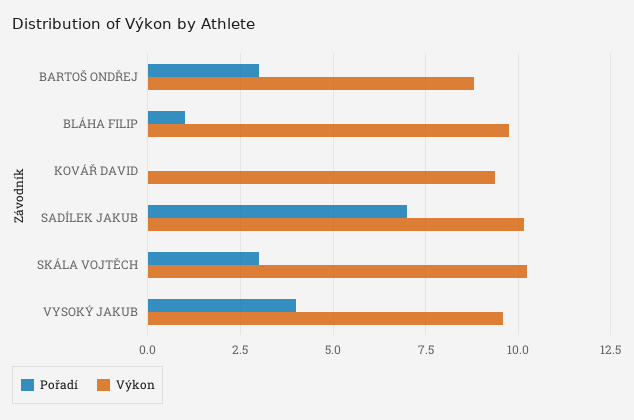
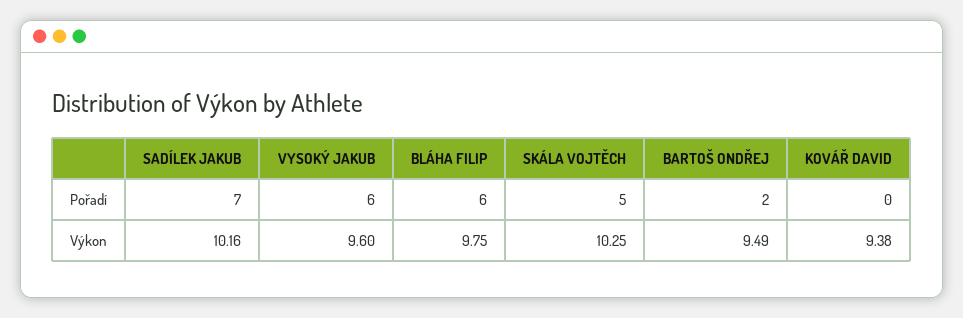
Pořadí, BARTOŠ ONDŘEJ: 3 -> 2
Výkon, BARTOŠ ONDŘEJ: 8.75 -> 9.49
Pořadí, BLÁHA FILIP: 1 -> 6
Pořadí, SKÁLA VOJTĚCH: 3 -> 5
Pořadí, VYSOKÝ JAKUB: 4 -> 6

